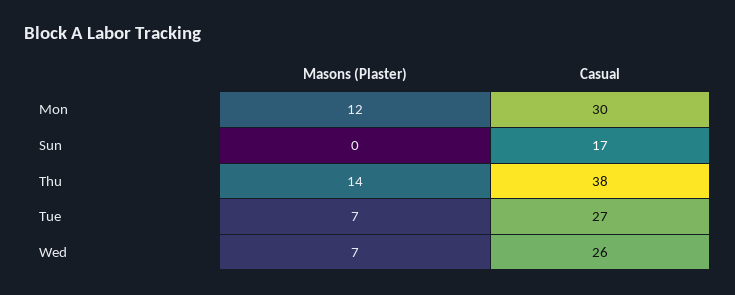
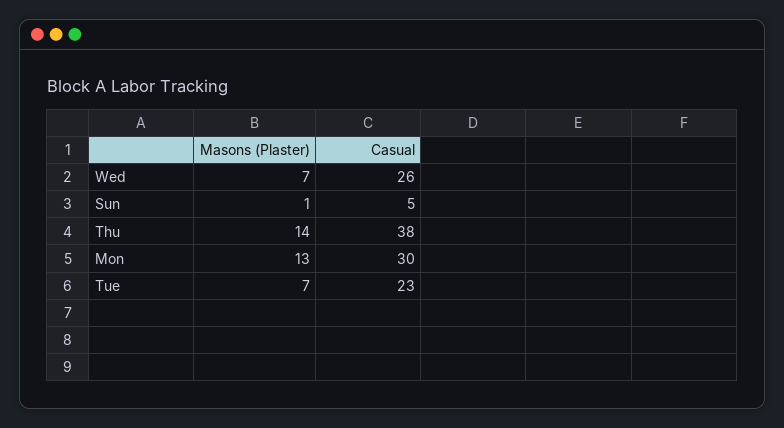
Masons (Plaster), Mon: 12 -> 13
Masons (Plaster), Sun: 0 -> 1
Casual, Sun: 17 -> 5
Casual, Tue: 27 -> 23

